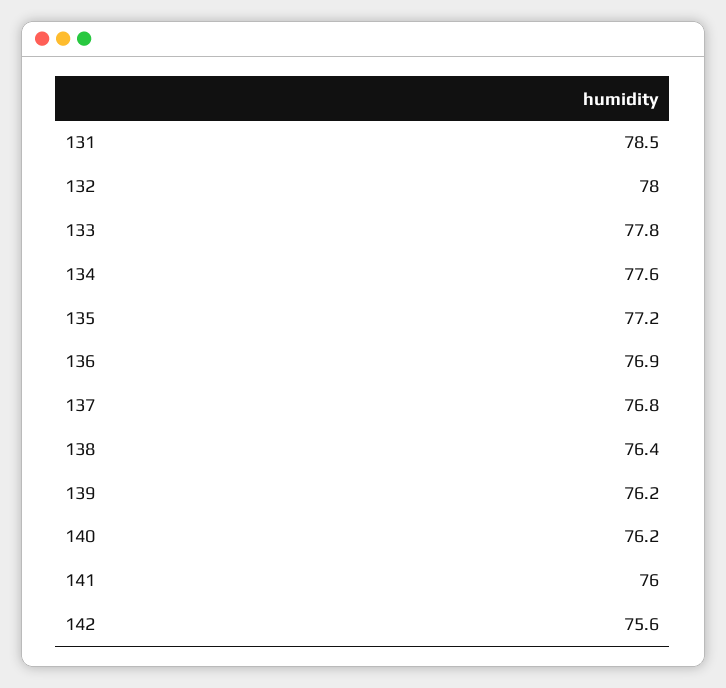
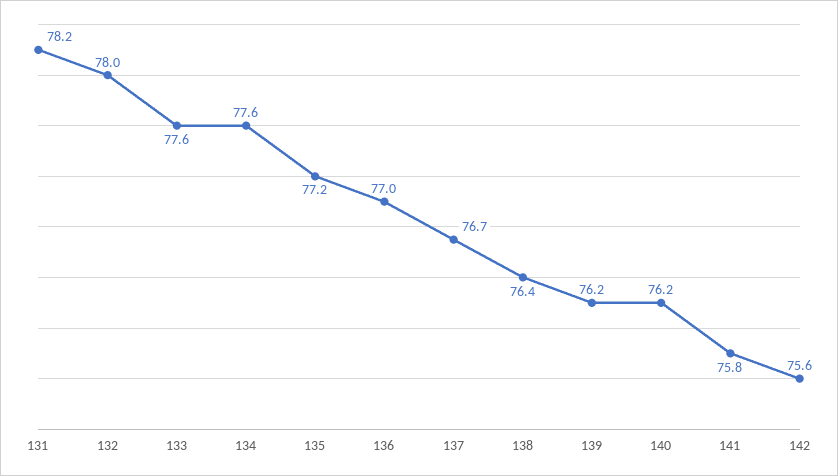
131: 78.5 -> 78.2
133: 77.8 -> 77.6
136: 76.9 -> 77
137: 76.8 -> 76.7
141: 76 -> 75.8

